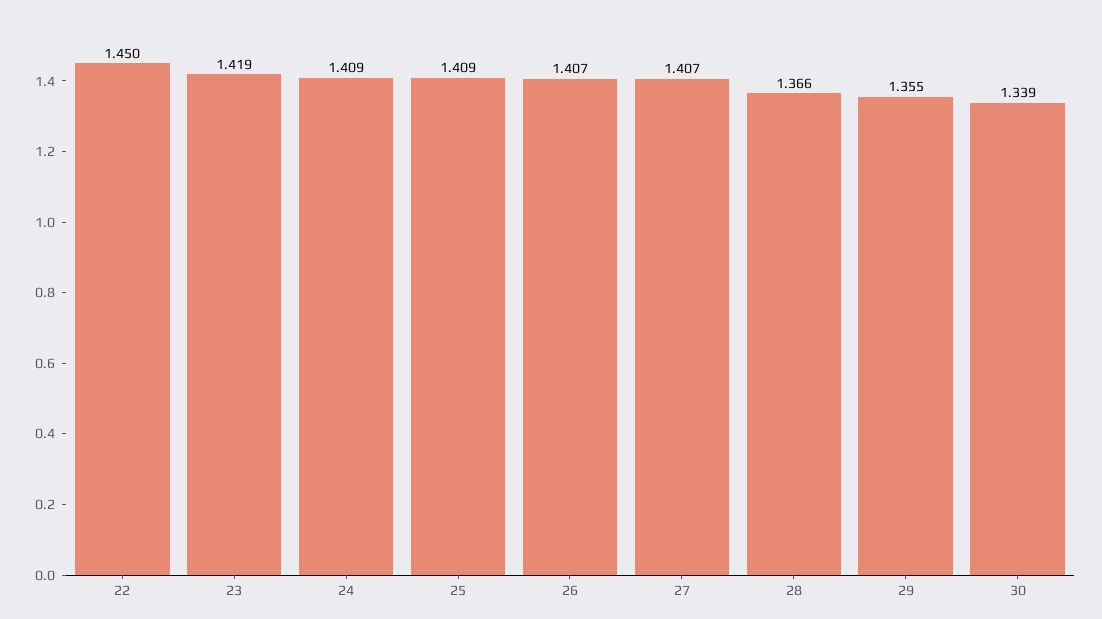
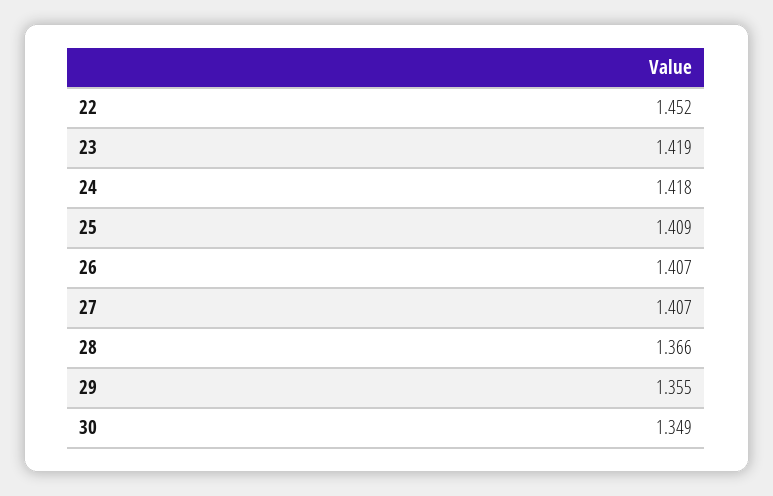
22: 1.45 -> 1.452
24: 1.409 -> 1.418
30: 1.339 -> 1.349

